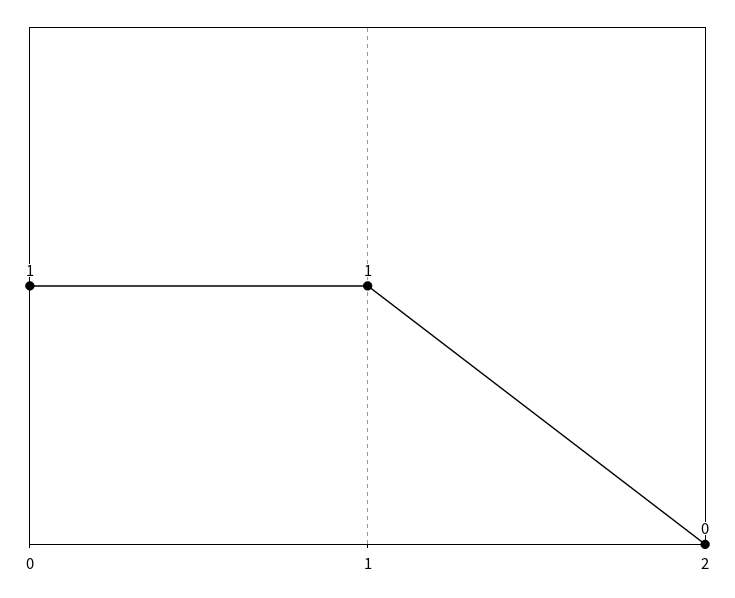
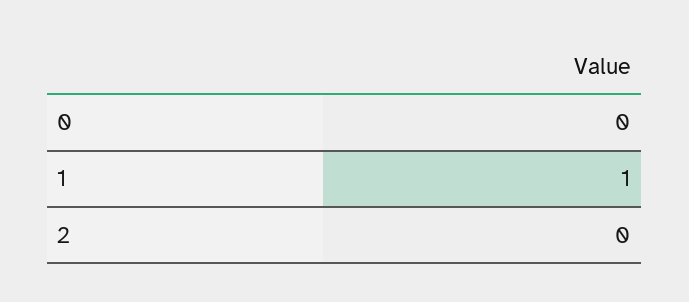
0: 1 -> 0

